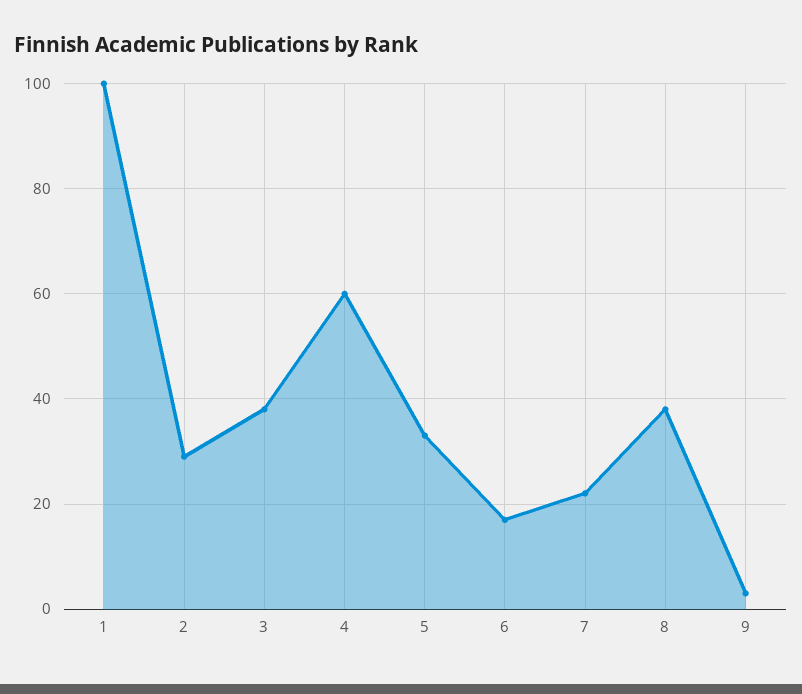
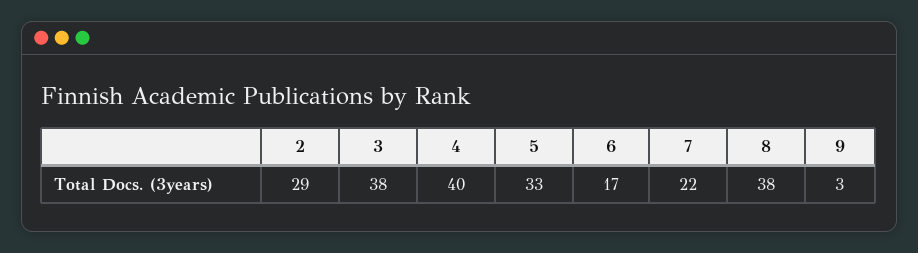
1: 100 -> none
4: 60 -> 40

